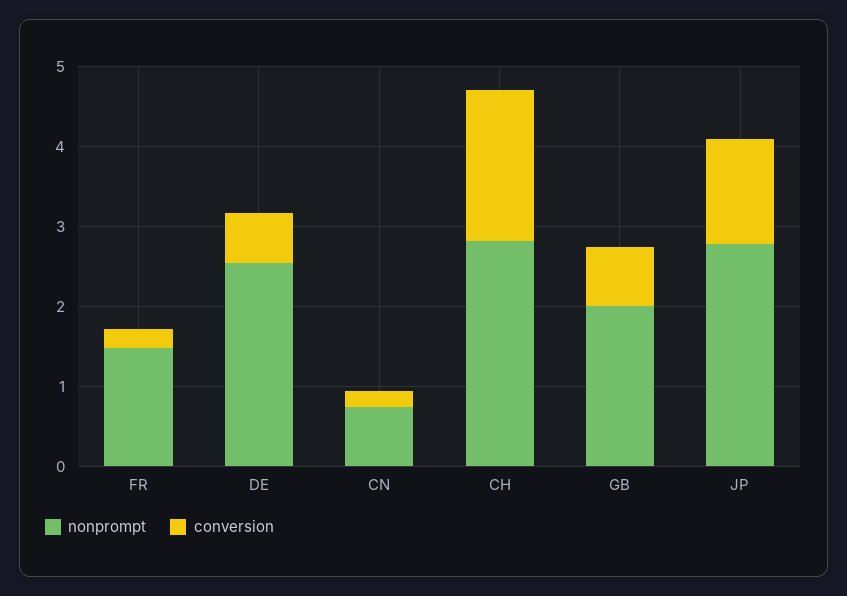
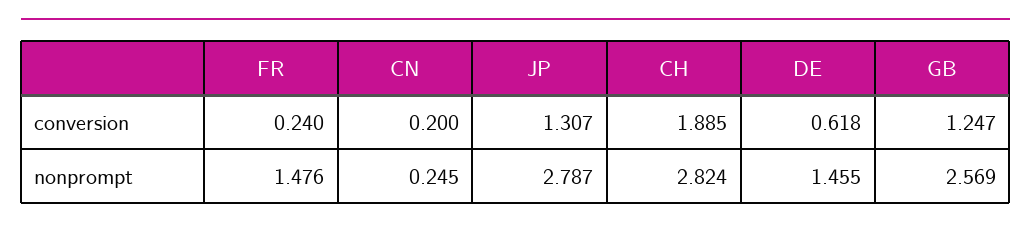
nonprompt, DE: 2.6 -> 1.455
nonprompt, CN: 0.8 -> 0.245
nonprompt, GB: 2 -> 2.569
conversion, GB: 0.8 -> 1.247

